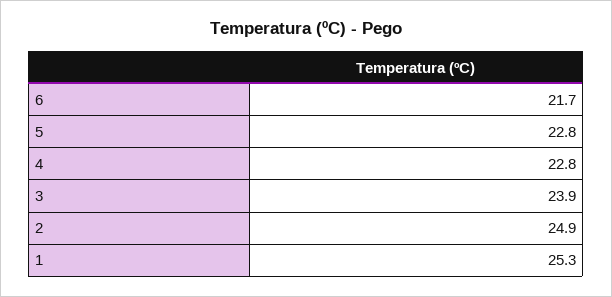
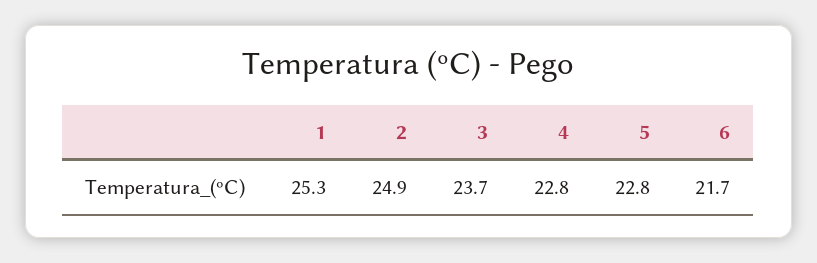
3: 23.9 -> 23.7

